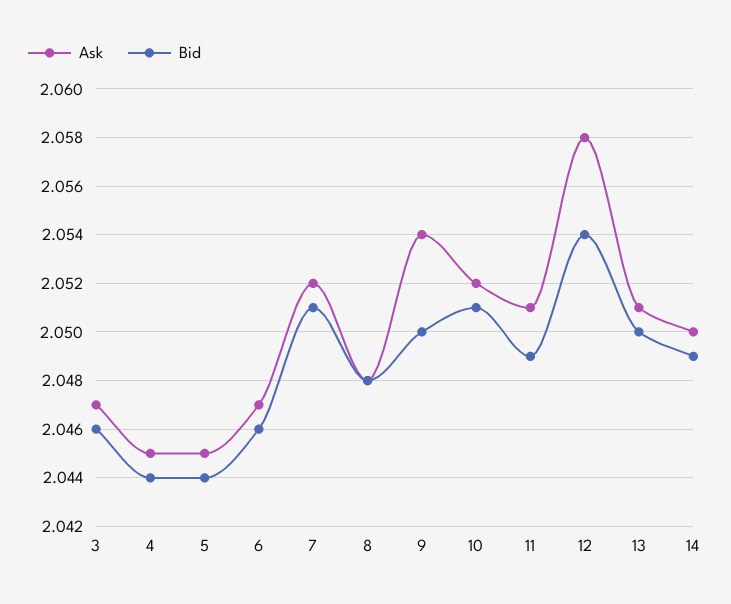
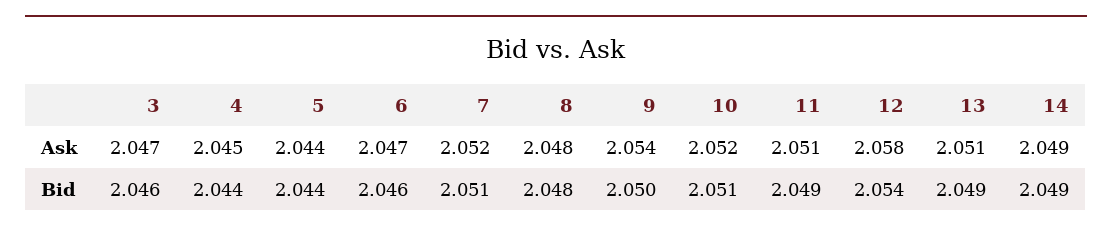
Ask, 5: 2.045 -> 2.044
Bid, 13: 2.05 -> 2.049
Ask, 14: 2.05 -> 2.049

